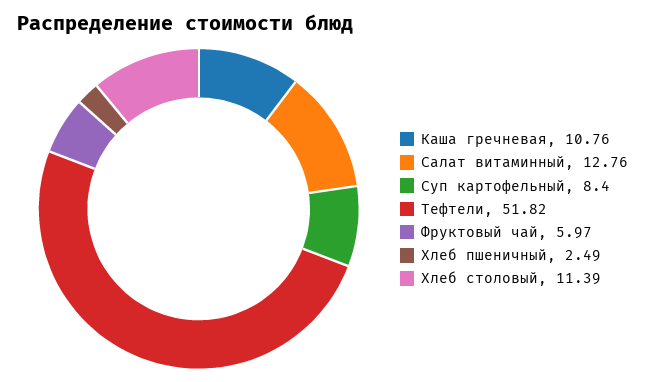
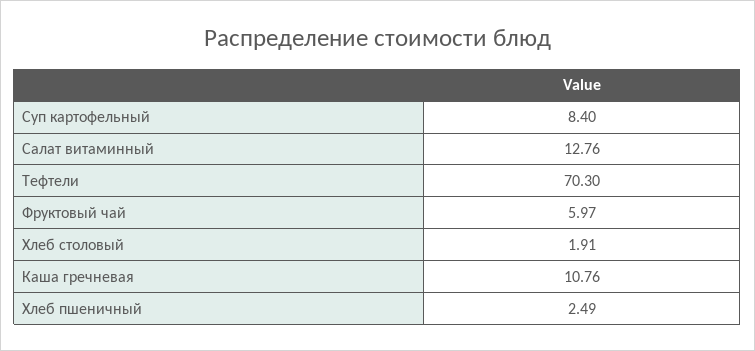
Тефтели: 51.82 -> 70.3
Хлеб столовый: 11.39 -> 1.91

